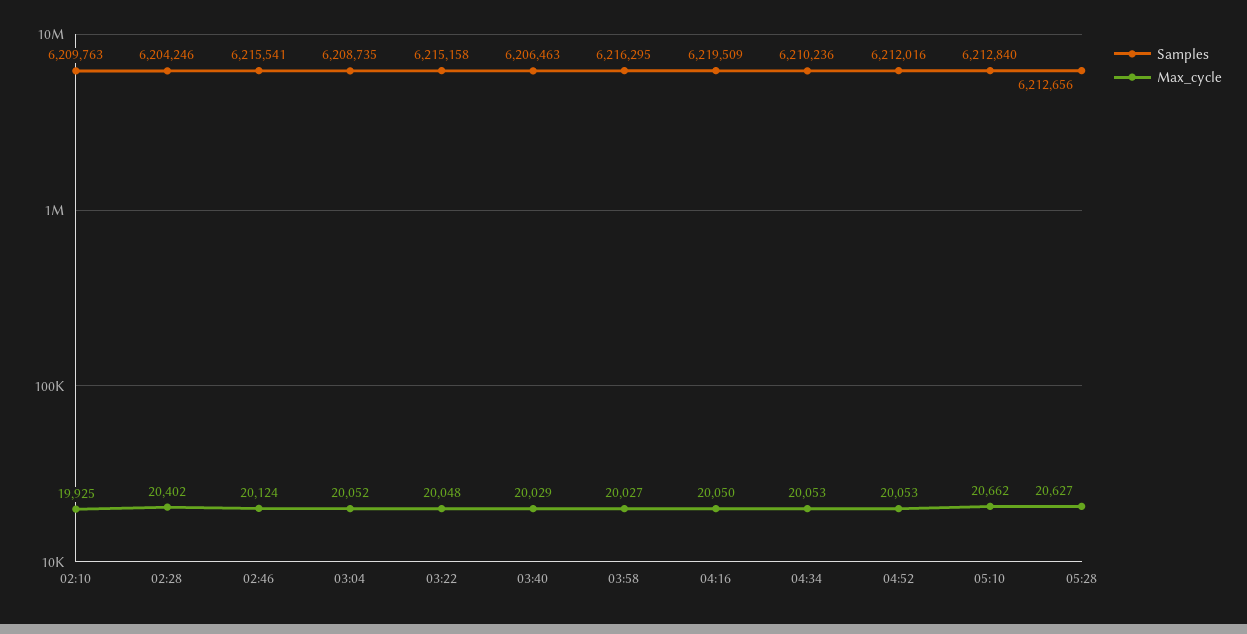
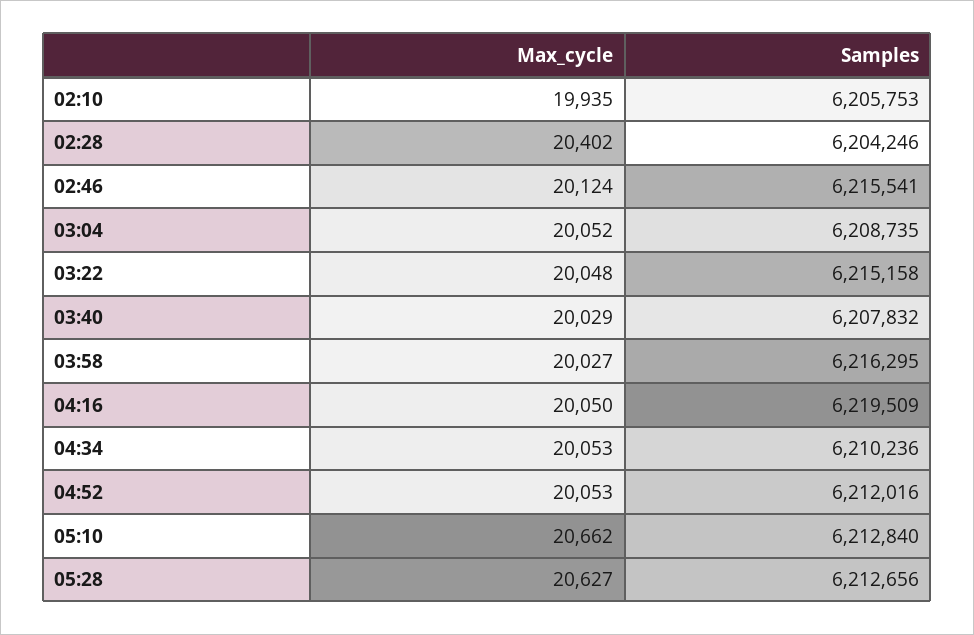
Samples, 02:10: 6209763 -> 6205753
Max_cycle, 02:10: 19925 -> 19935
Samples, 03:40: 6206463 -> 6207832

